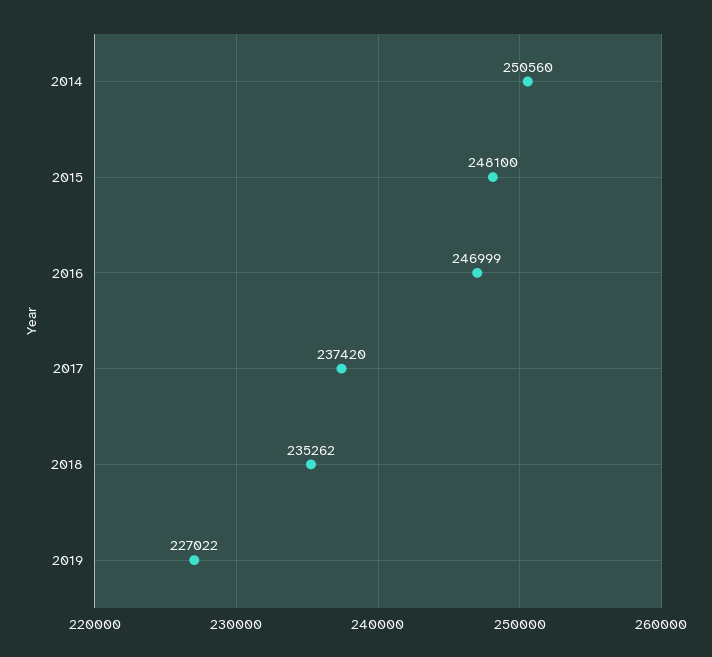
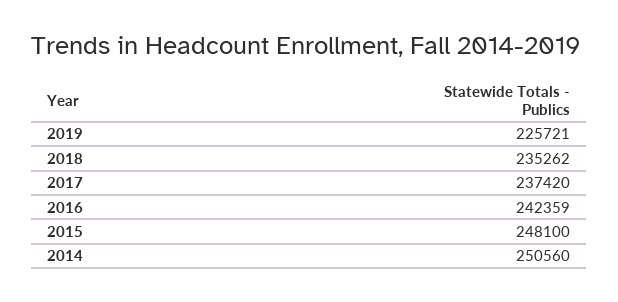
2016: 246999 -> 242359
2019: 227022 -> 225721

